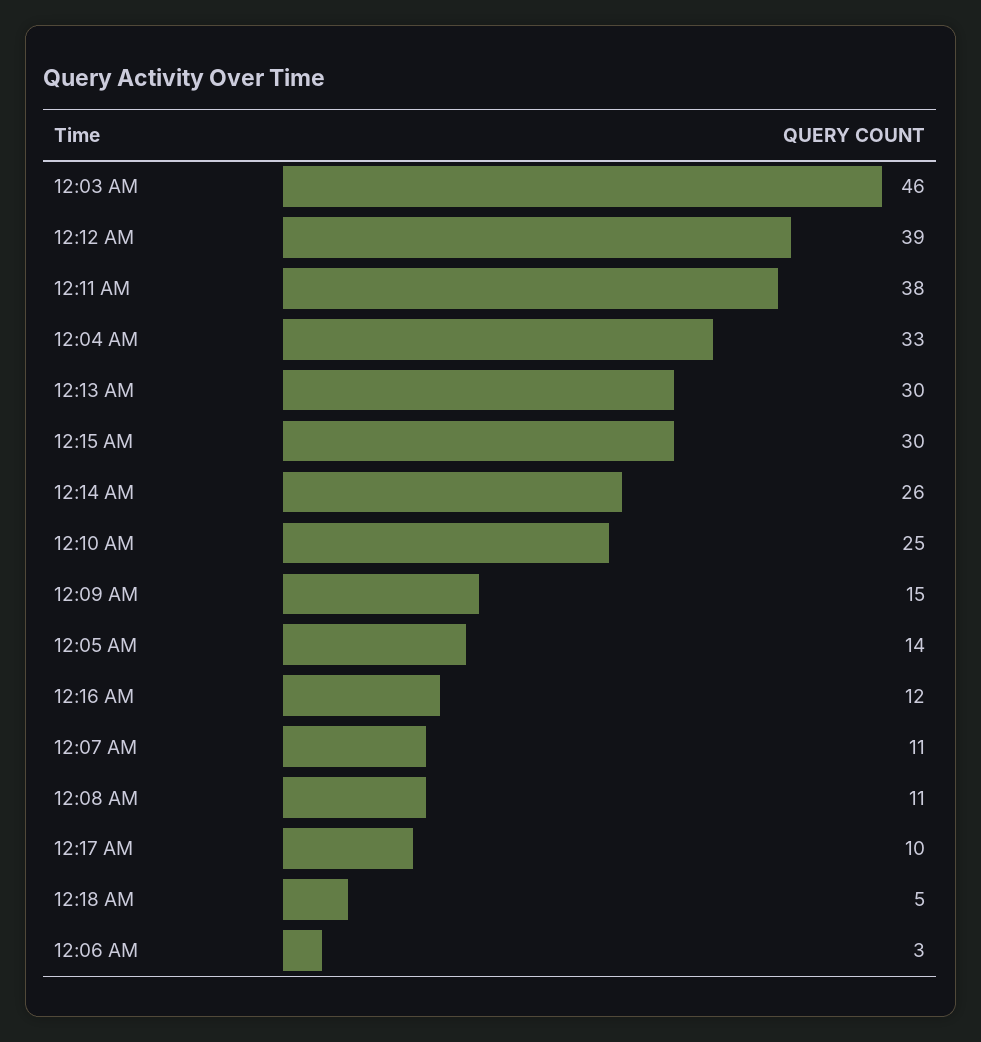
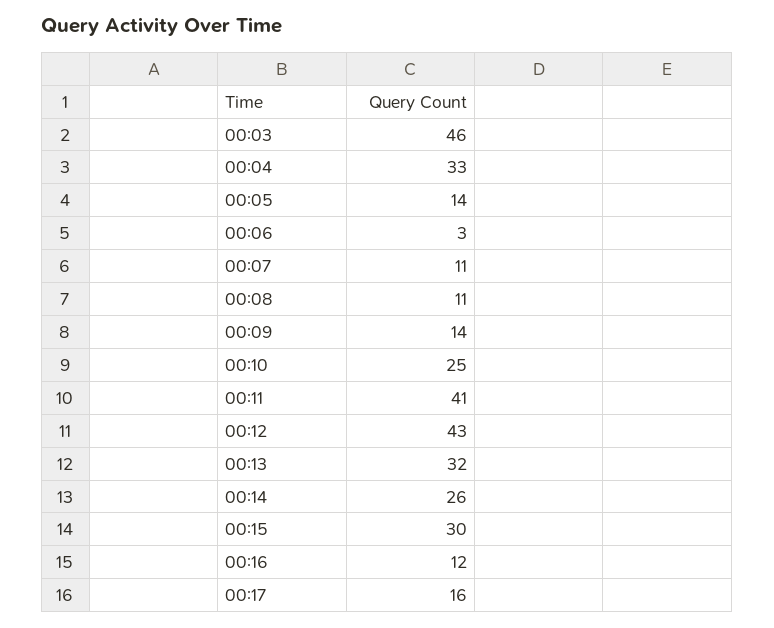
12:12 AM: 39 -> 43
12:11 AM: 38 -> 41
12:13 AM: 30 -> 32
12:09 AM: 15 -> 14
12:17 AM: 10 -> 16
12:18 AM: 5 -> none

